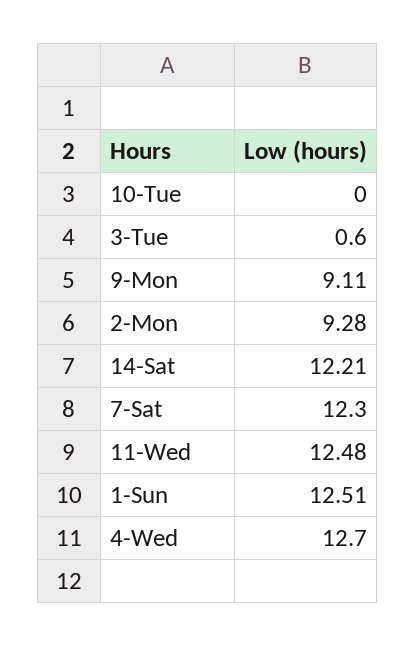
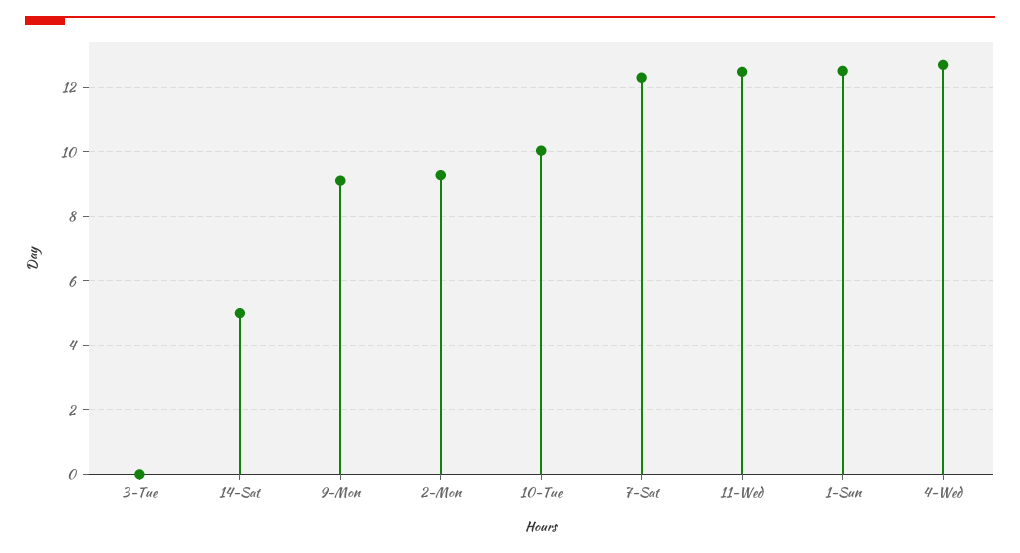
10-Tue: 0 -> 10
3-Tue: 0.6 -> 0
14-Sat: 12.21 -> 5

